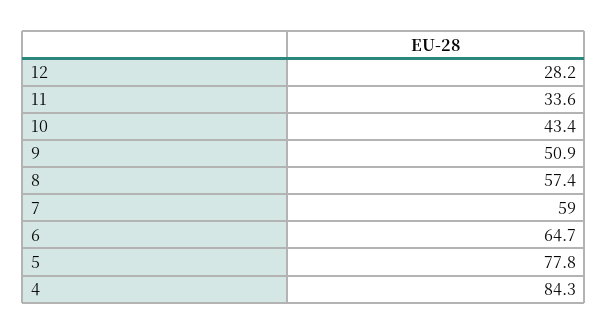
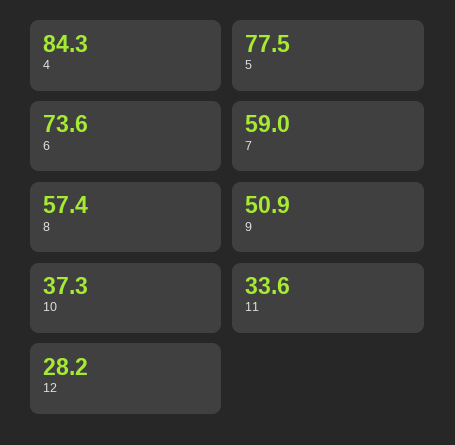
10: 43.4 -> 37.3
6: 64.7 -> 73.6
5: 77.8 -> 77.5

